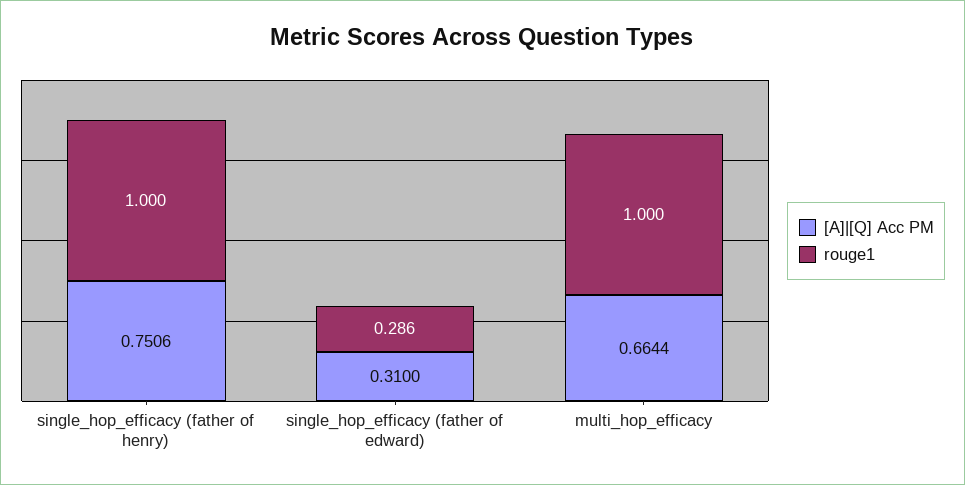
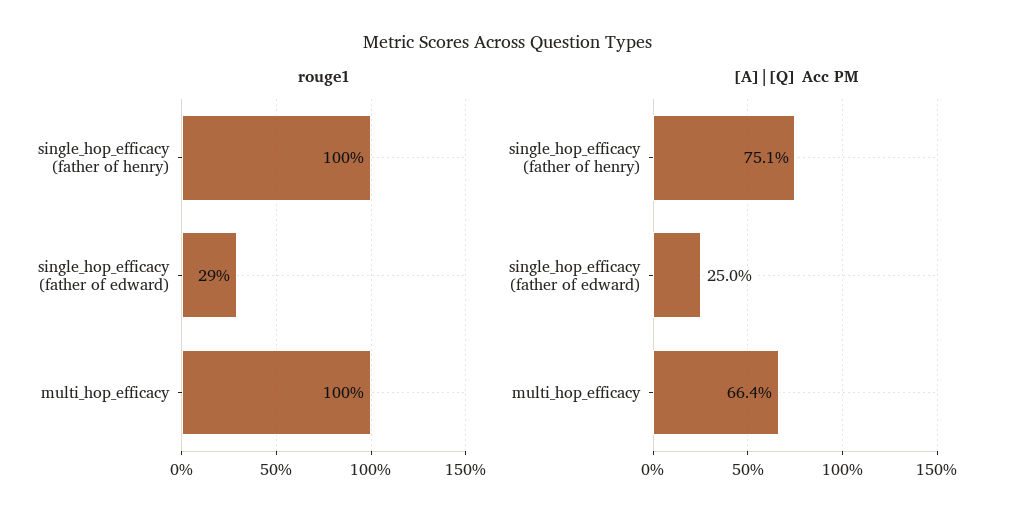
[A]|[Q] Acc PM, single_hop_efficacy (father of edward): 0.31 -> 0.25

